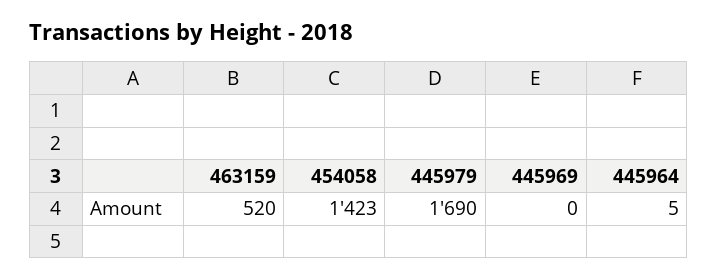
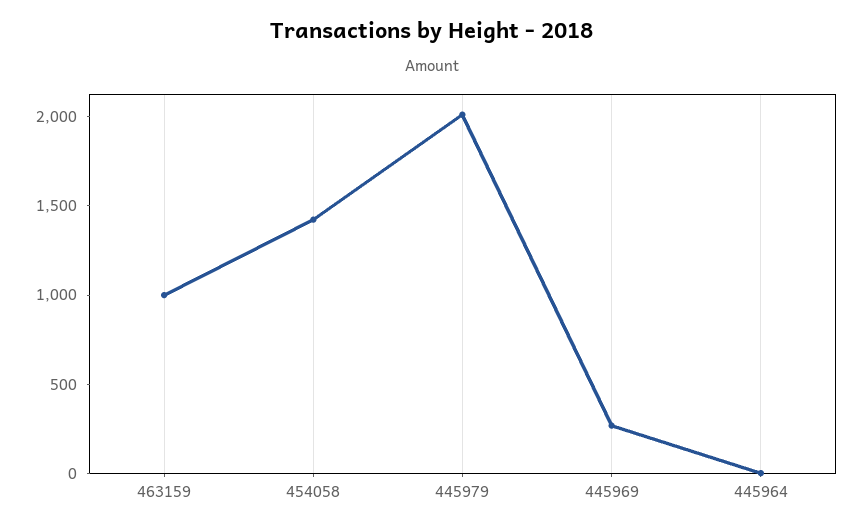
463159: 520 -> 1000
445979: 1690 -> 2000
445969: 0 -> 300

